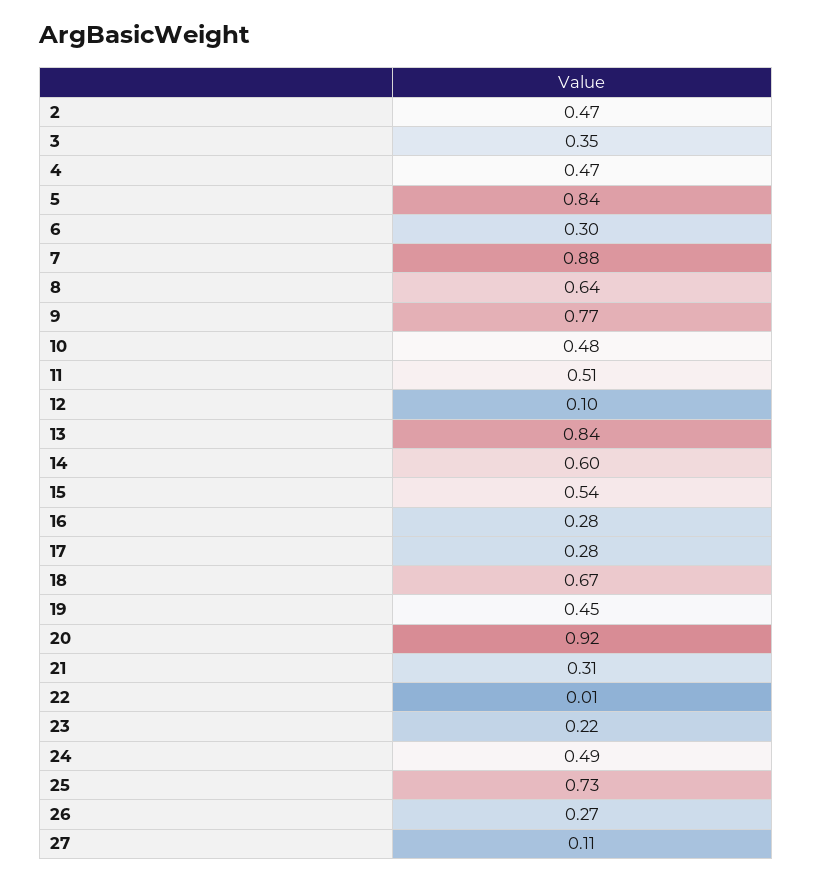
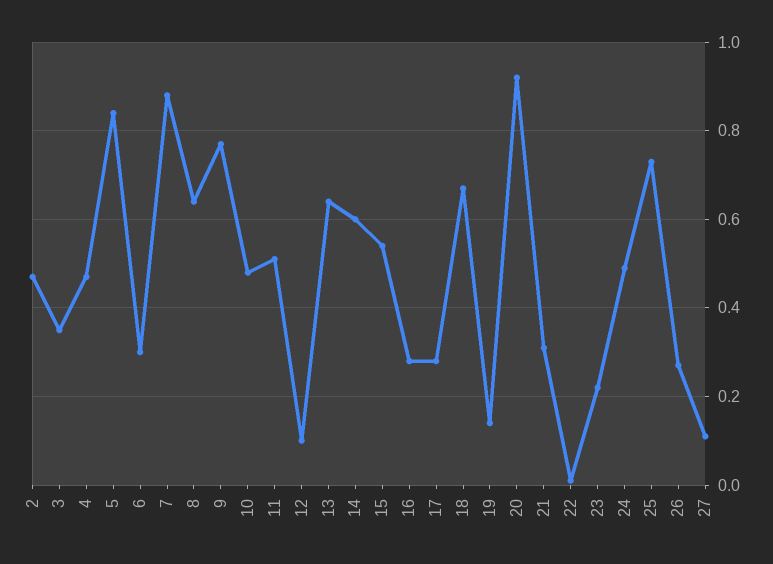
13: 0.84 -> 0.65
19: 0.45 -> 0.15

